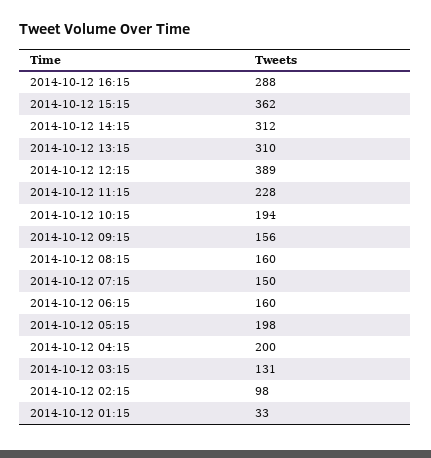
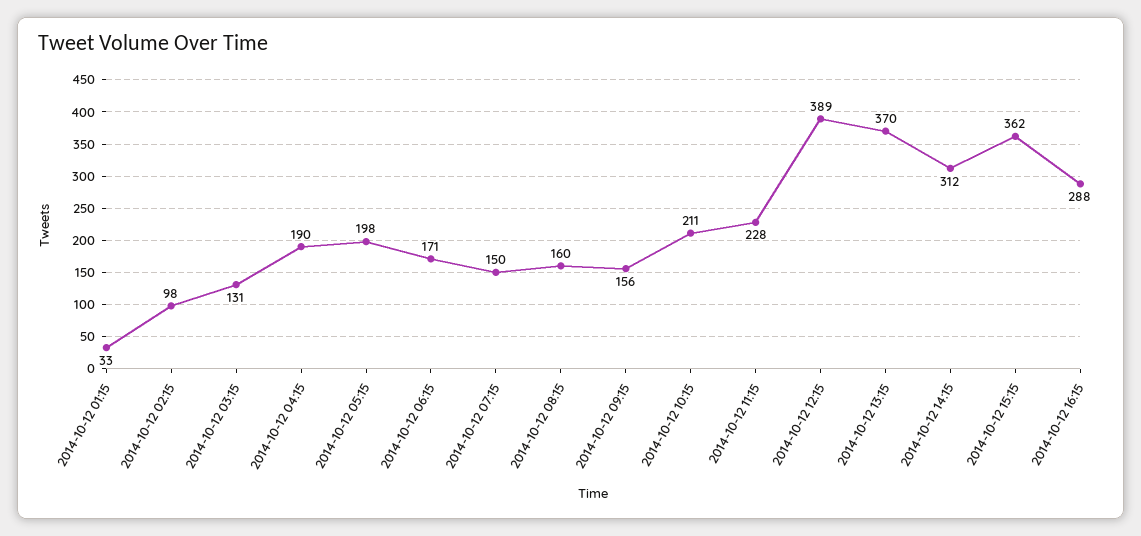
2014-10-12 13:15: 310 -> 370
2014-10-12 10:15: 194 -> 211
2014-10-12 06:15: 160 -> 171
2014-10-12 04:15: 200 -> 190

